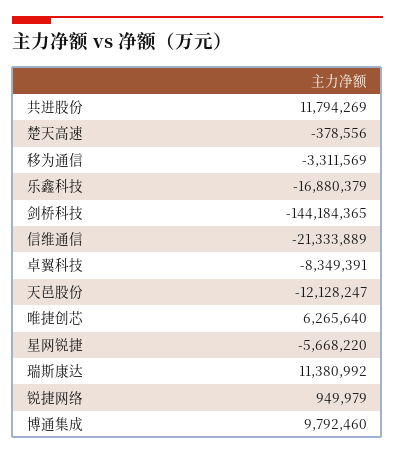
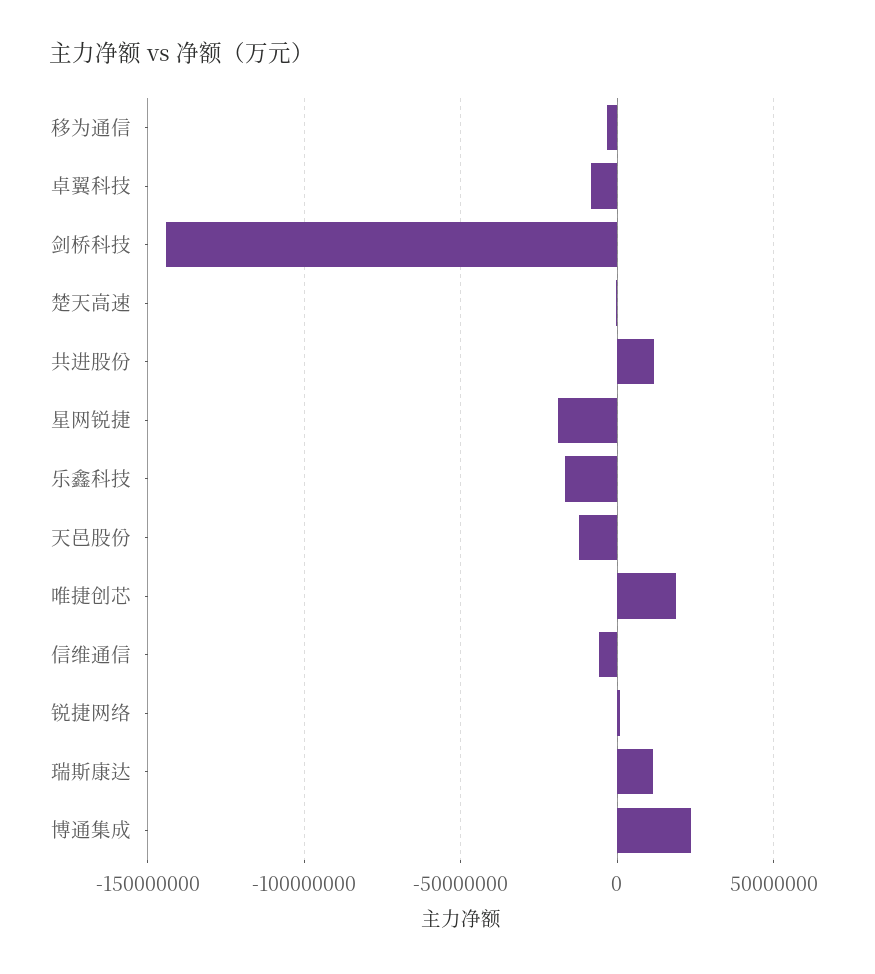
信维通信: -21333889 -> -5000000
唯捷创芯: 6265640 -> 20000000
星网锐捷: -5668220 -> -20000000
博通集成: 9792460 -> 25000000

